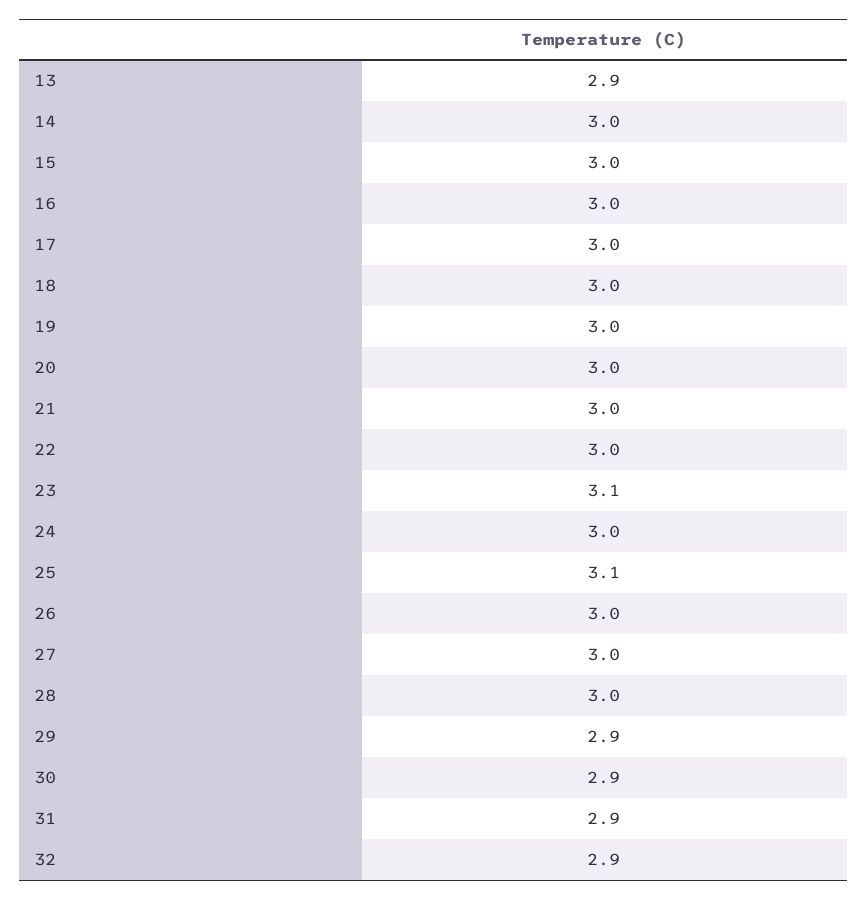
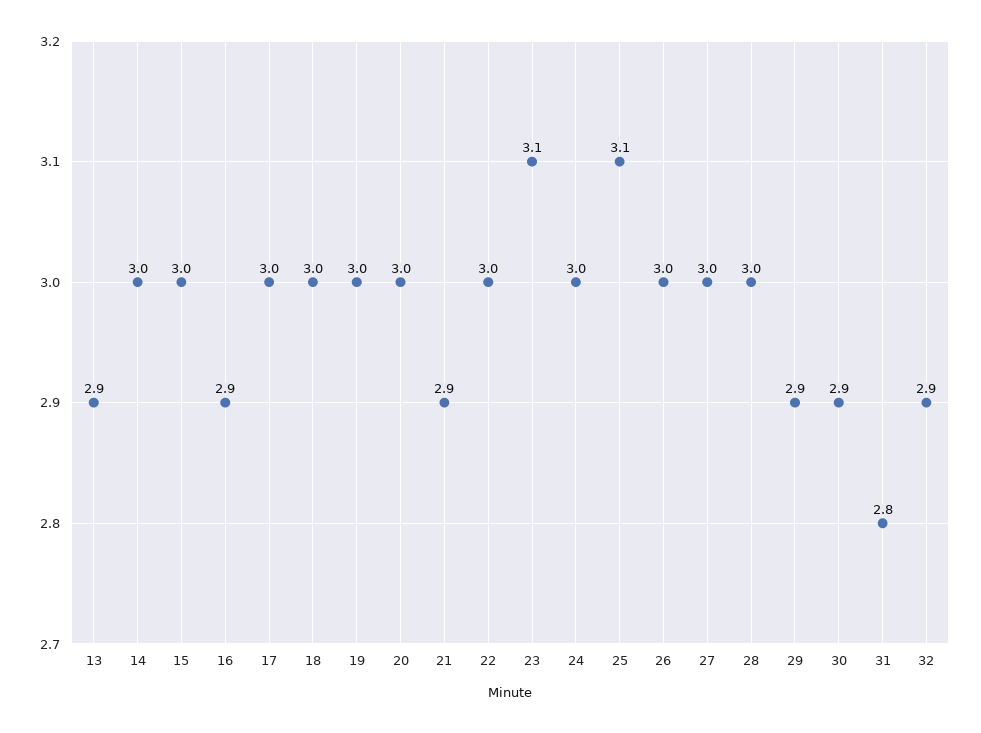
16: 3 -> 2.9
21: 3 -> 2.9
31: 2.9 -> 2.8

